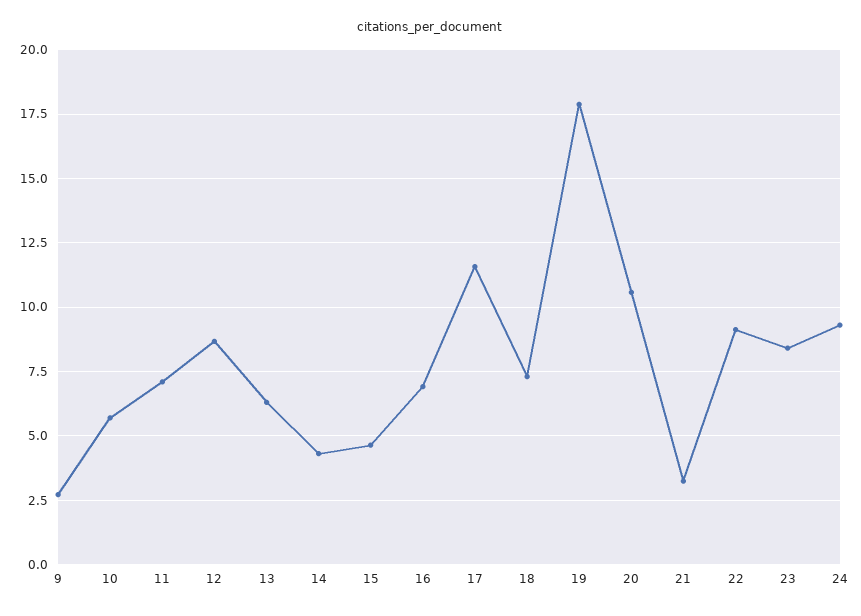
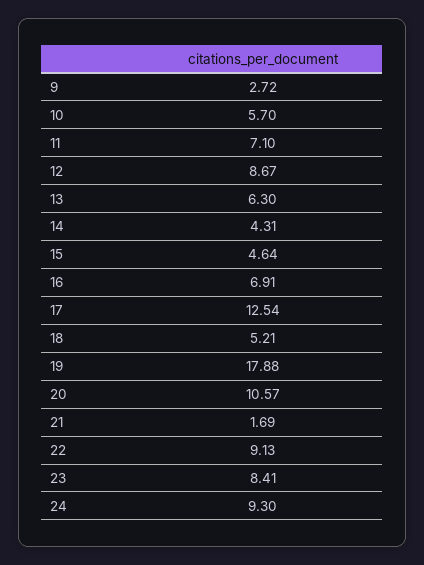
17: 11.5 -> 12.54
18: 7.25 -> 5.21
21: 3.25 -> 1.69

